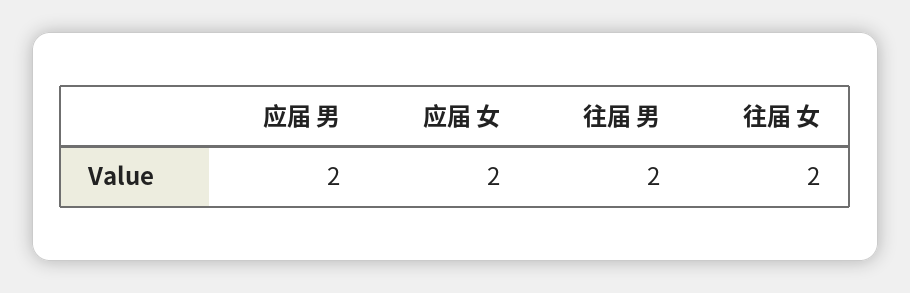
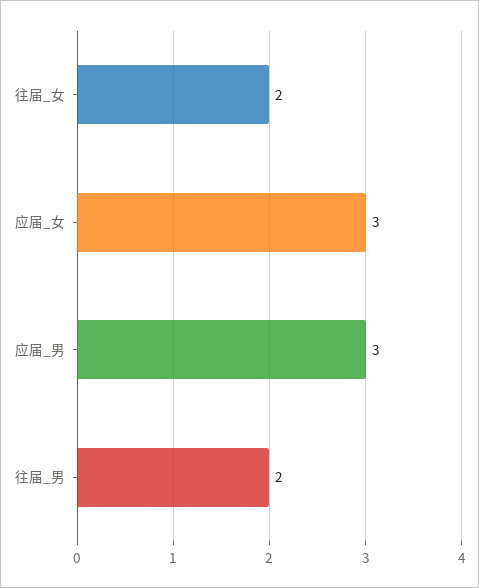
应届 男: 2 -> 3
应届 女: 2 -> 3

